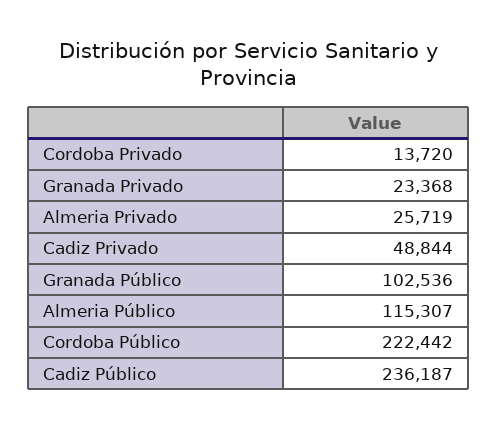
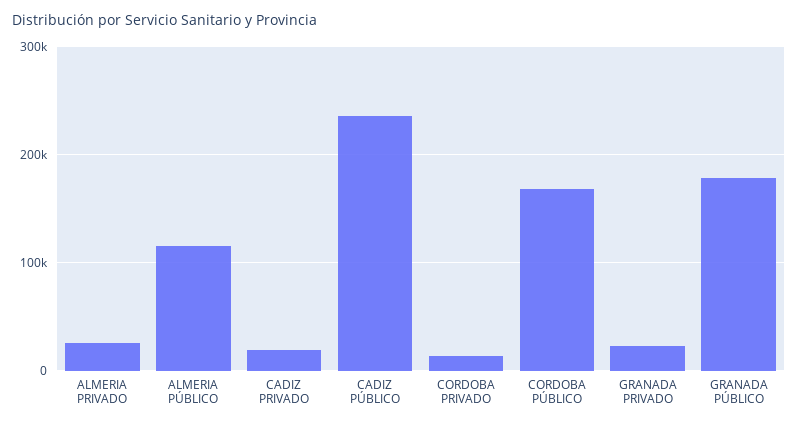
Cadiz Privado: 48844 -> 20000
Granada Público: 102536 -> 180000
Cordoba Público: 222442 -> 170000

